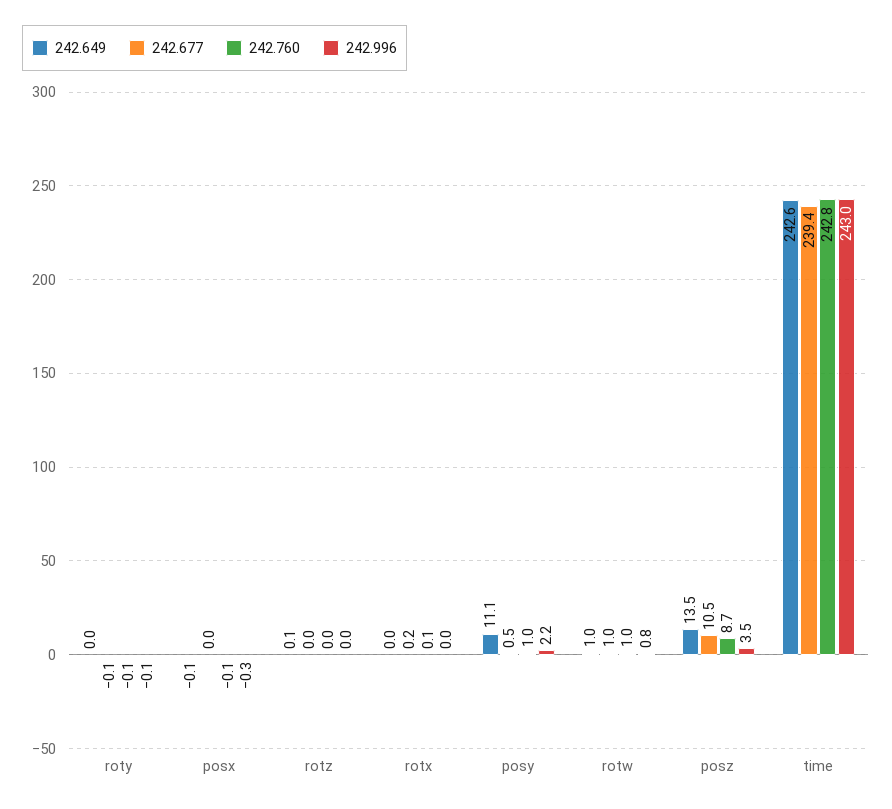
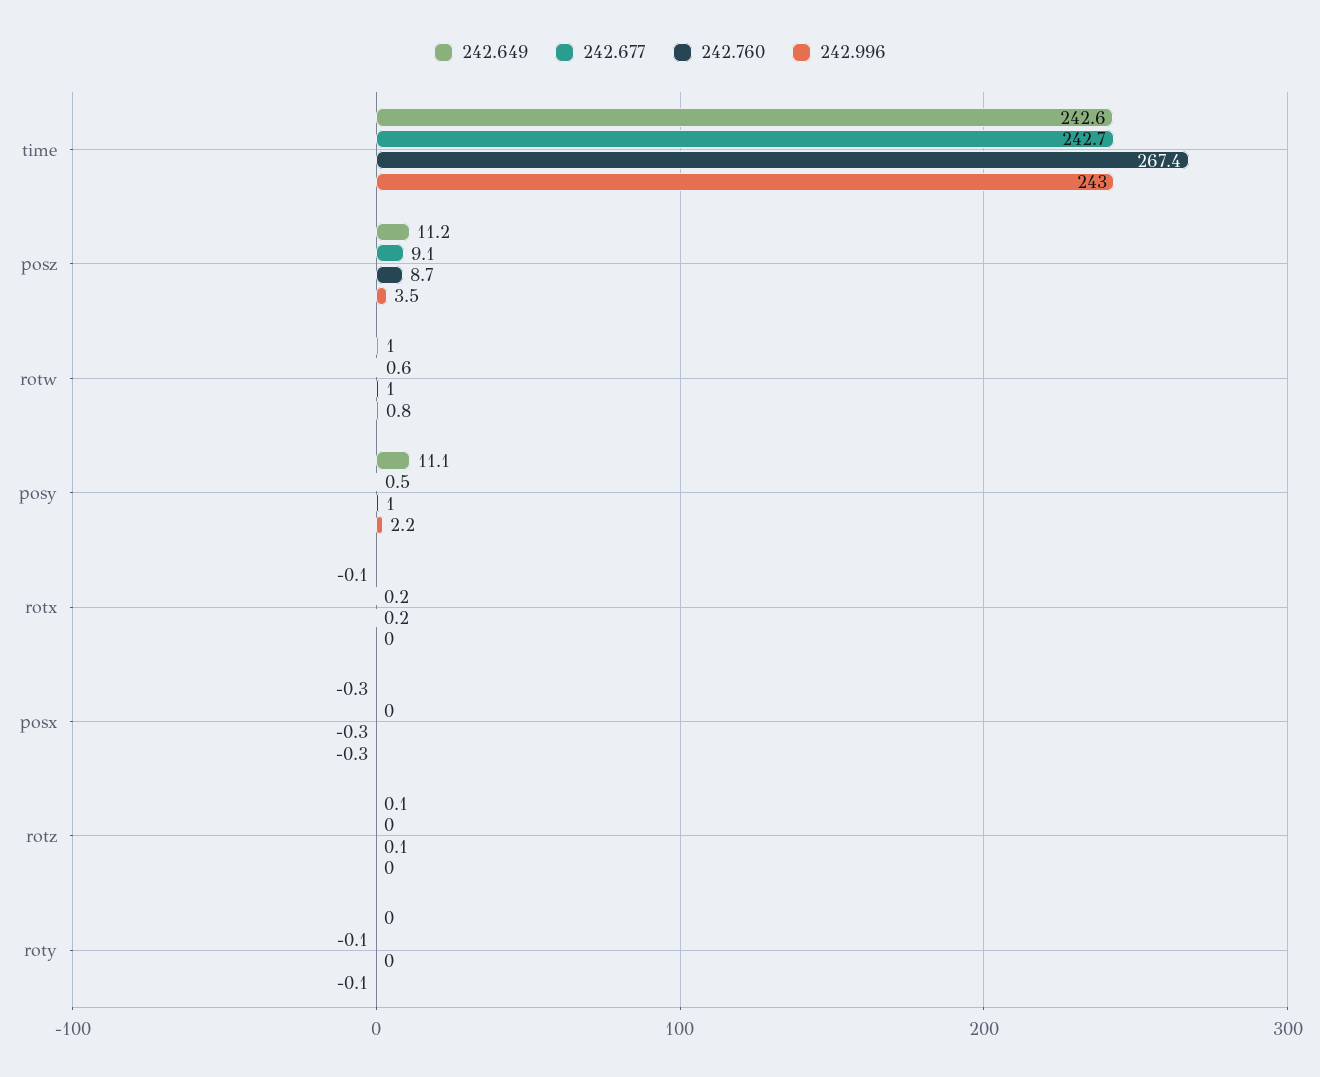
242.760, roty: -0.1 -> 0
242.649, posx: -0.1 -> -0.3
242.760, posx: -0.1 -> -0.3
242.760, rotz: 0 -> 0.1
242.649, rotx: 0 -> -0.1
242.760, rotx: 0.1 -> 0.2
242.677, rotw: 1 -> 0.6
242.649, posz: 13.5 -> 11.2
242.677, posz: 10.5 -> 9.1
242.677, time: 239.4 -> 242.7
242.760, time: 242.8 -> 267.4

